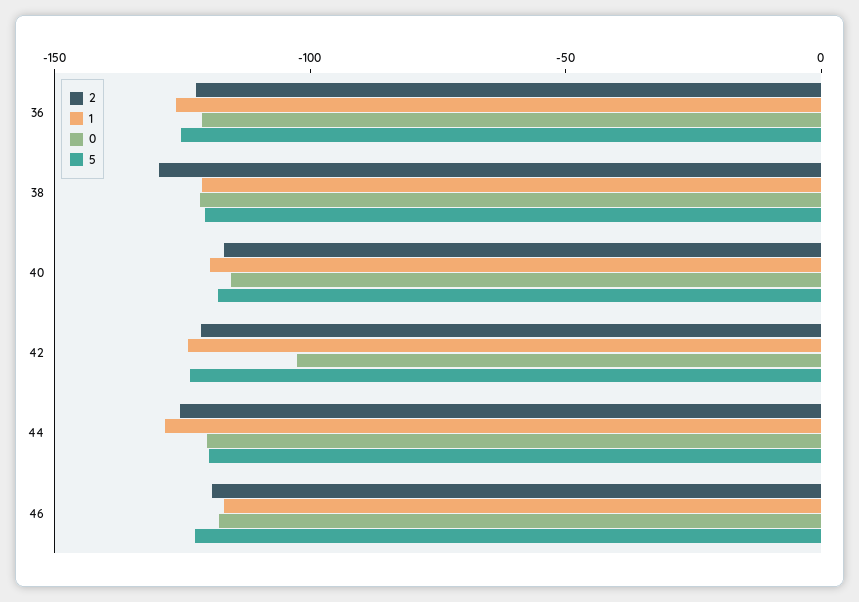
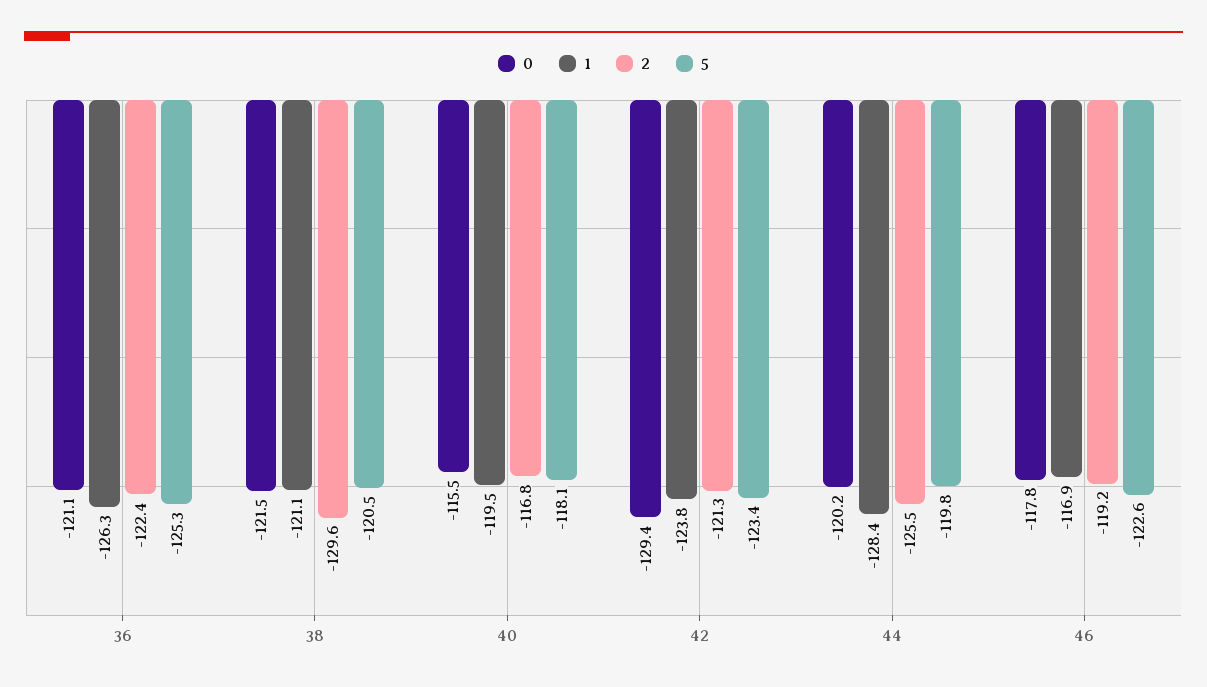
0, 42: -100 -> -129.4

